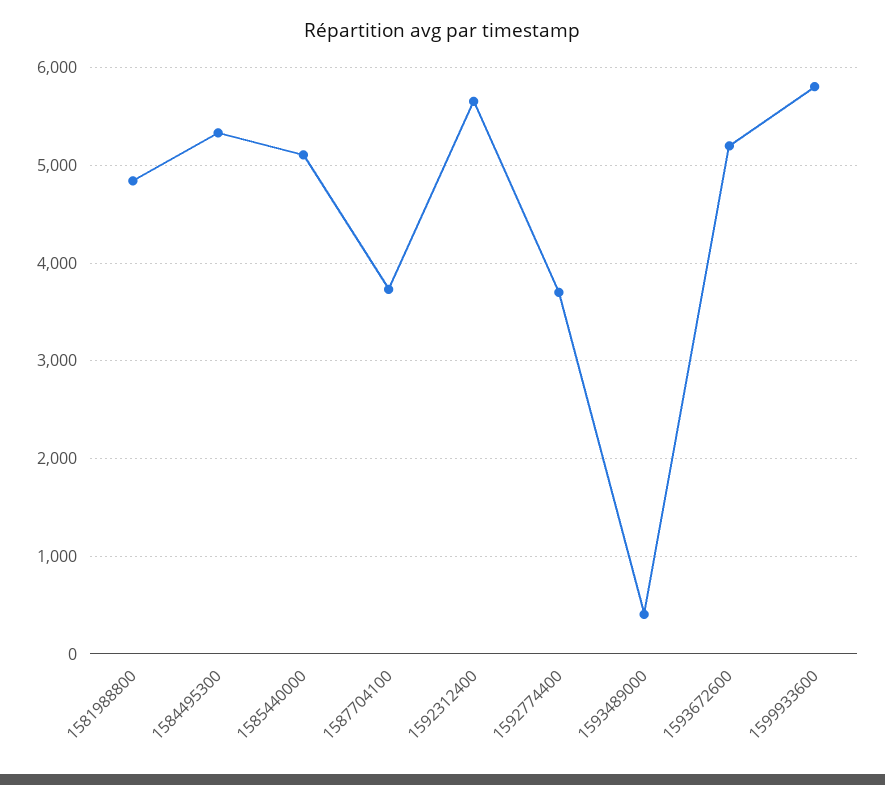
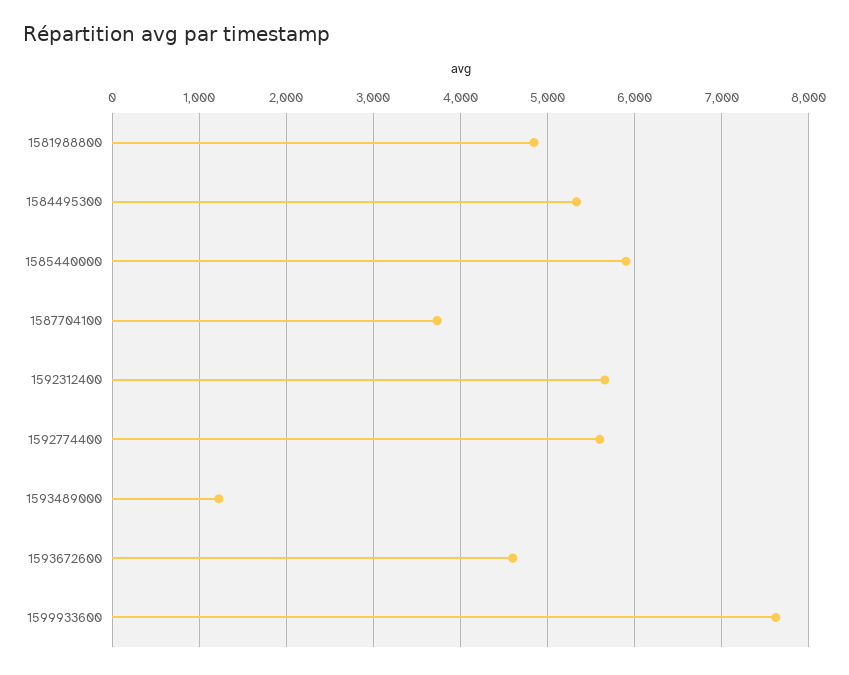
1585440000: 5100 -> 5900
1592774400: 3700 -> 5600
1593489000: 400 -> 1200
1593672600: 5200 -> 4600
1599933600: 5800 -> 7600

